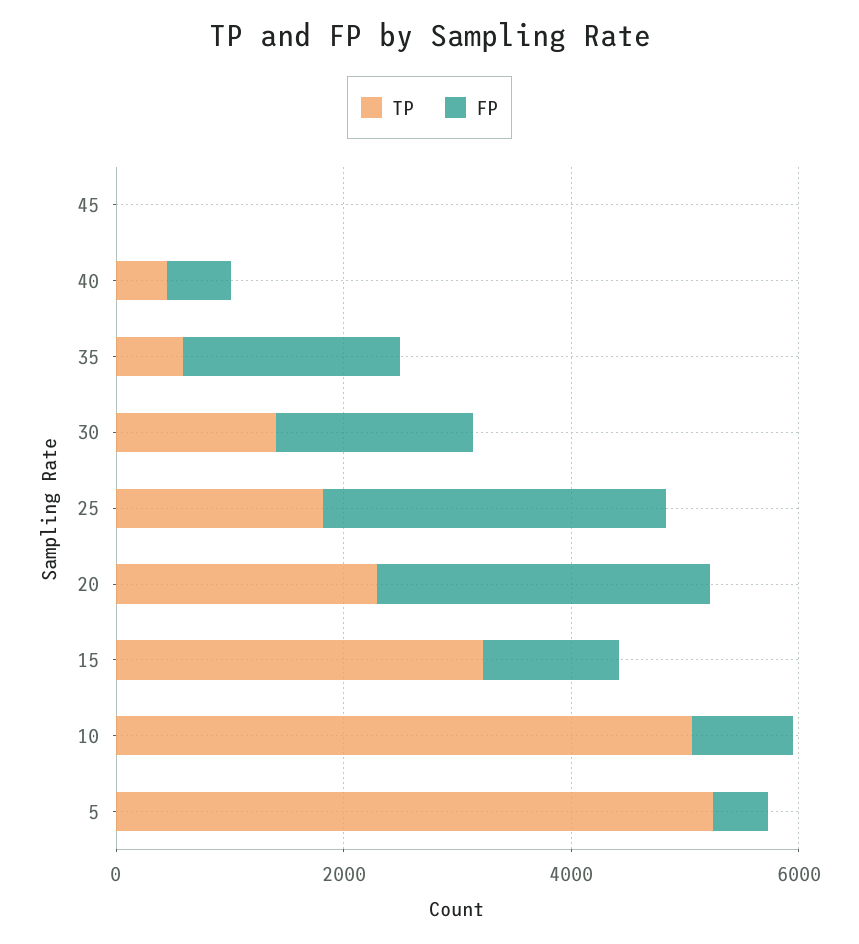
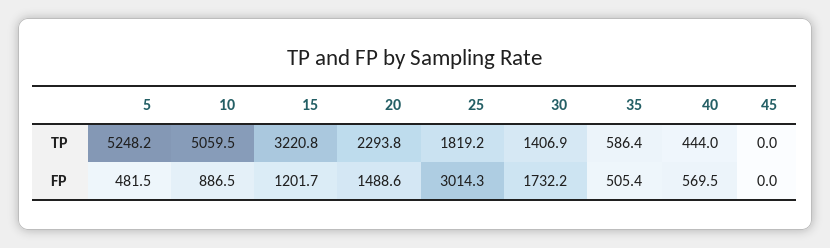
FP, 35: 2000 -> 505.4
FP, 20: 3000 -> 1488.6

